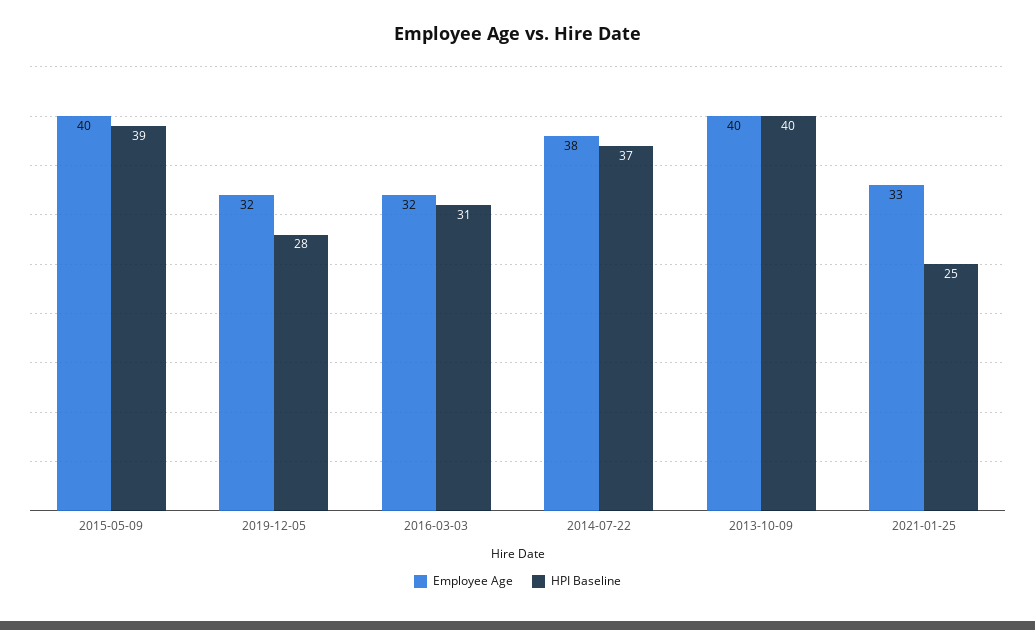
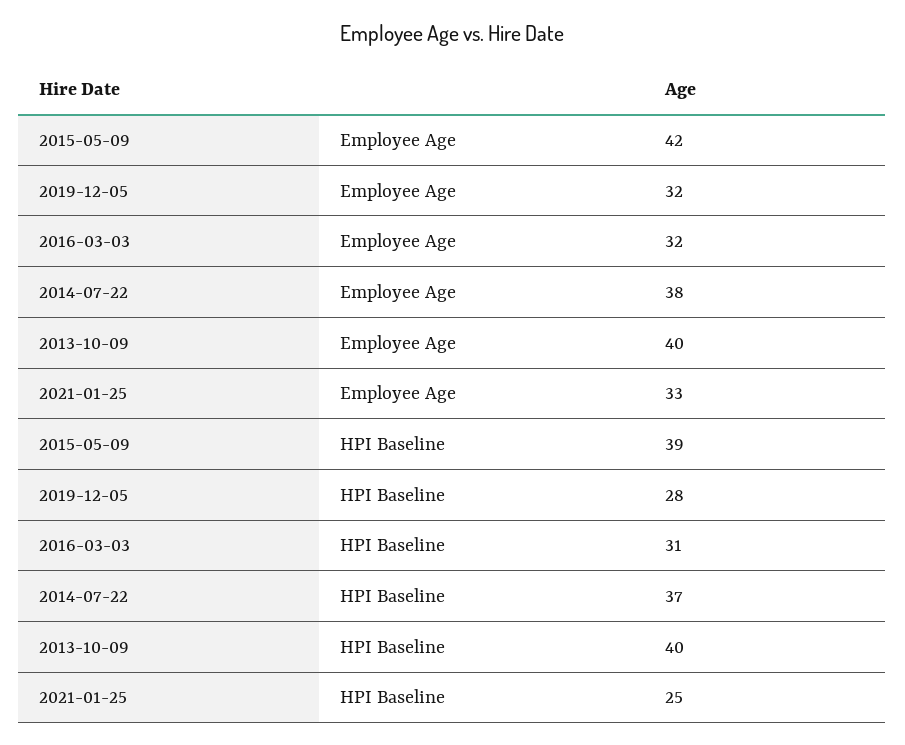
Employee Age, 2015-05-09: 40 -> 42

